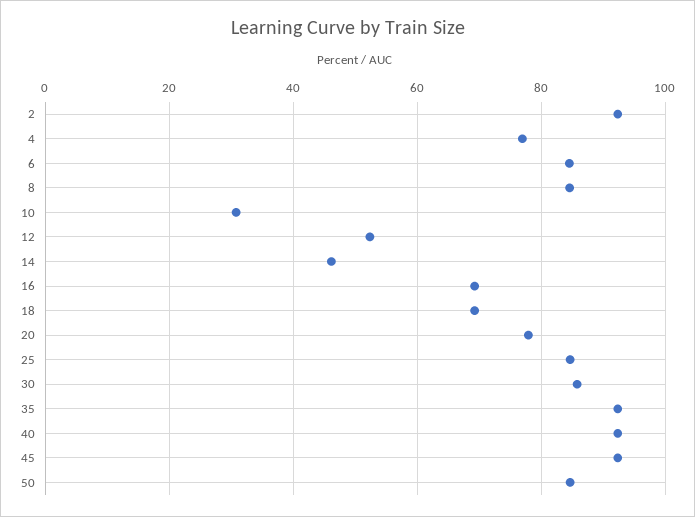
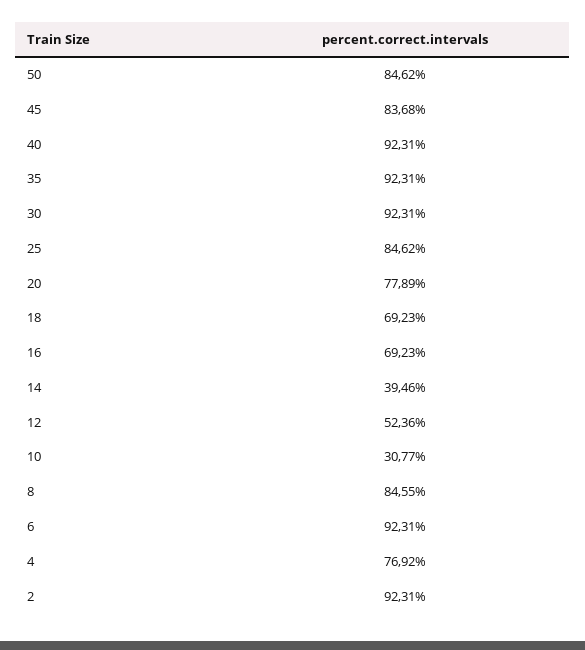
6: 84 -> 92.31
14: 46 -> 39.46
30: 86 -> 92.31
45: 92 -> 83.68

